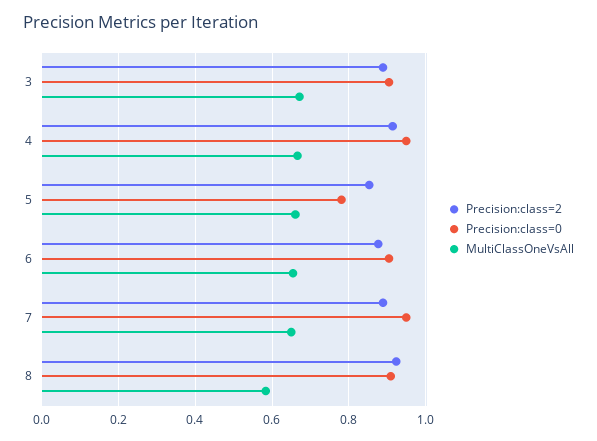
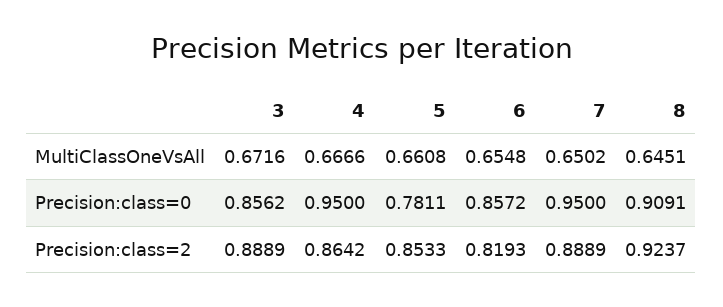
Precision:class=0, 3: 0.9 -> 0.8562
Precision:class=2, 4: 0.92 -> 0.8642
Precision:class=2, 6: 0.88 -> 0.8193
Precision:class=0, 6: 0.9 -> 0.8572
MultiClassOneVsAll, 8: 0.58 -> 0.6451

